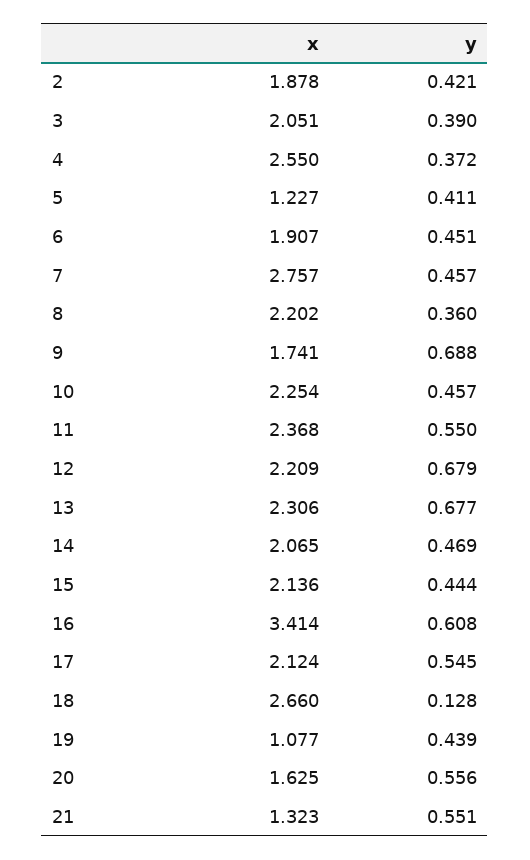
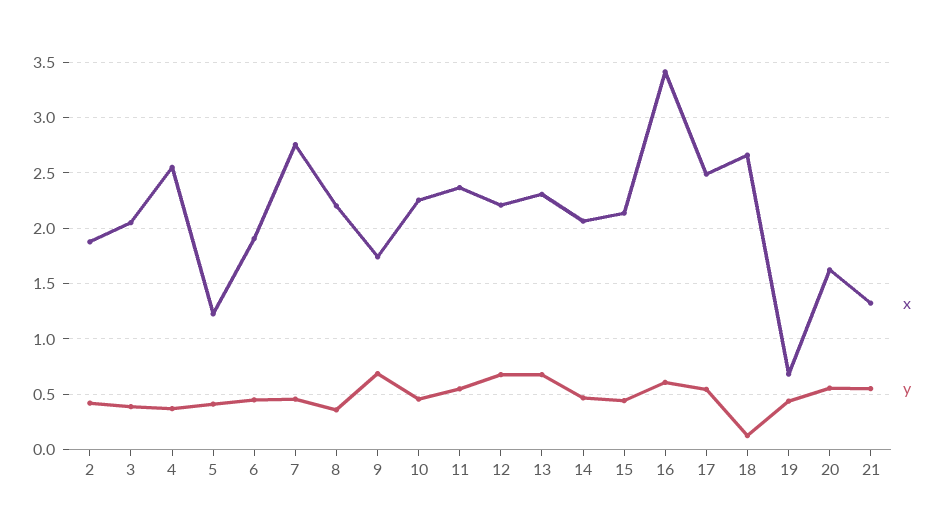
x, 17: 2.124 -> 2.5
x, 19: 1.077 -> 0.7

